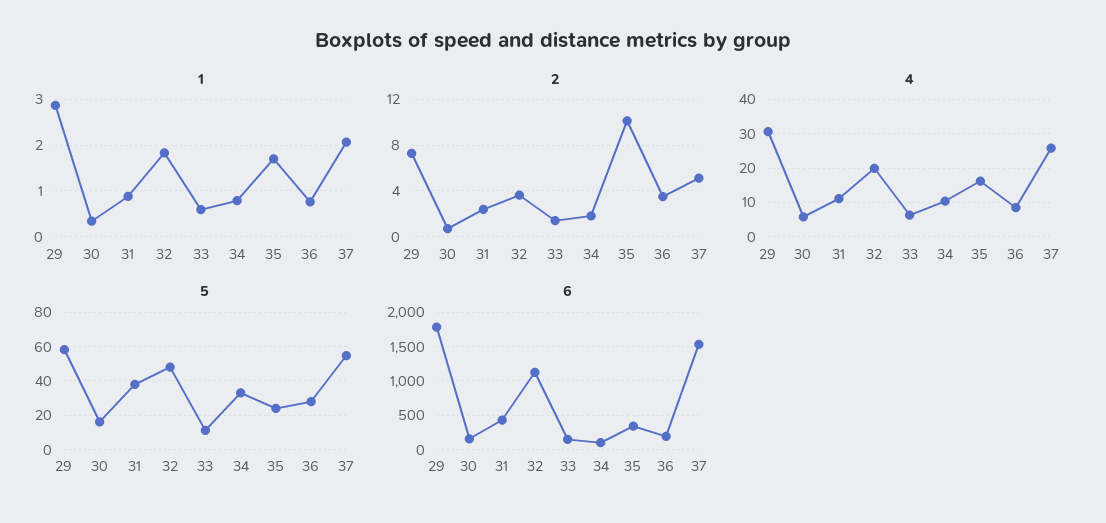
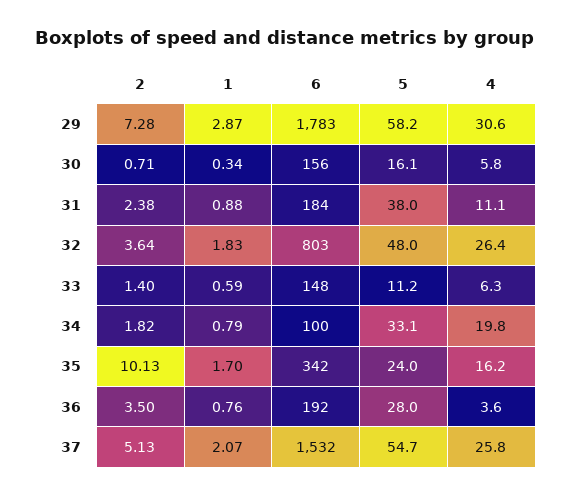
4, 32: 20 -> 26.4
4, 34: 10 -> 19.8
4, 36: 8 -> 3.6
6, 31: 400 -> 184
6, 32: 1100 -> 803

